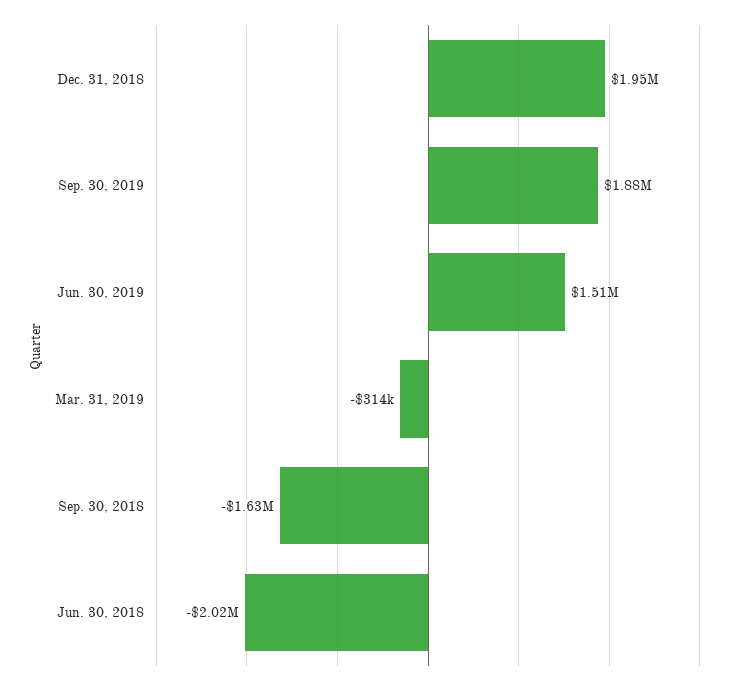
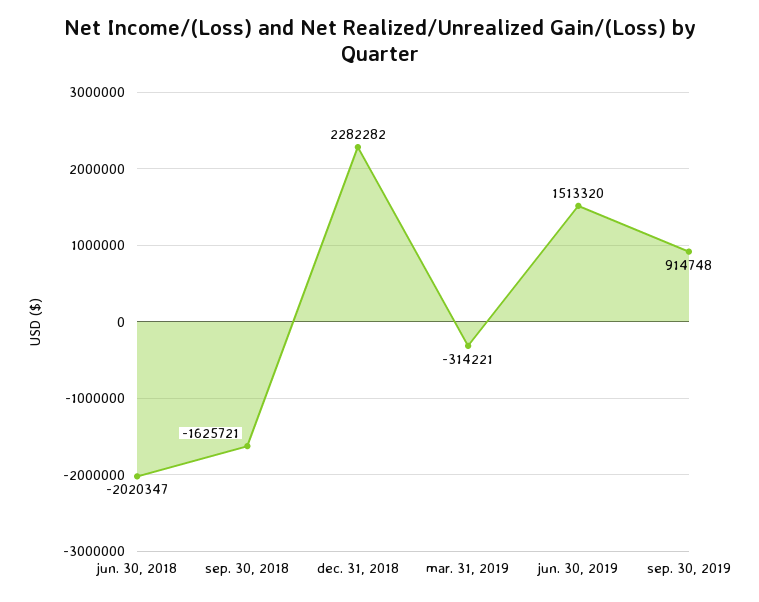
Dec. 31, 2018: 1950000 -> 2282282
Sep. 30, 2019: 1880000 -> 914748

